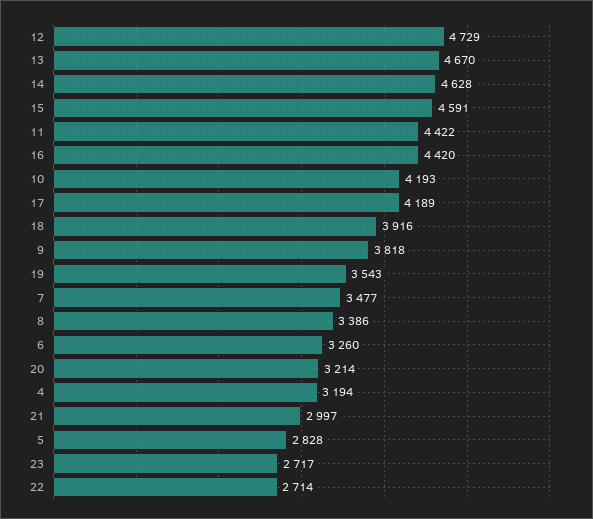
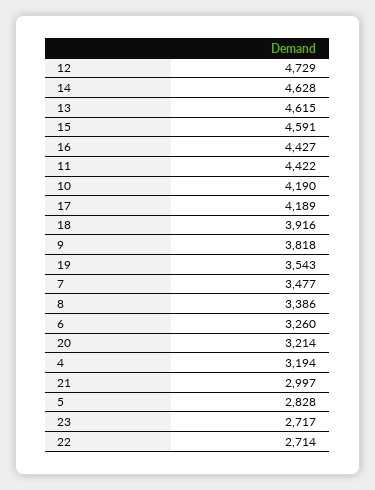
13: 4670 -> 4615
16: 4420 -> 4427
10: 4193 -> 4190

